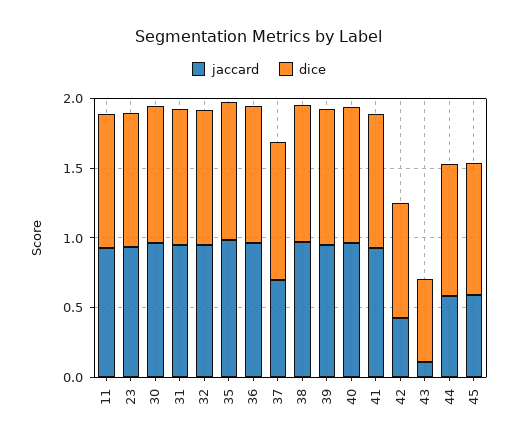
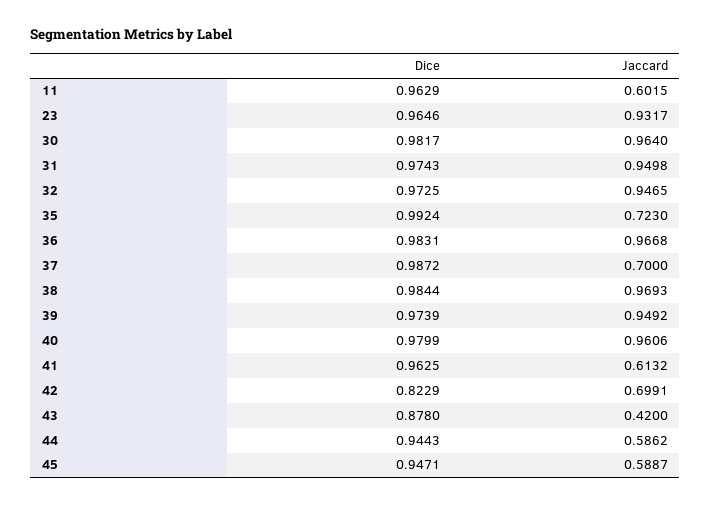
jaccard, 11: 0.9 -> 0.6015
jaccard, 35: 1 -> 0.723
jaccard, 41: 0.9 -> 0.6132
jaccard, 42: 0.4 -> 0.6991
jaccard, 43: 0.1 -> 0.42
dice, 43: 0.6 -> 0.878

